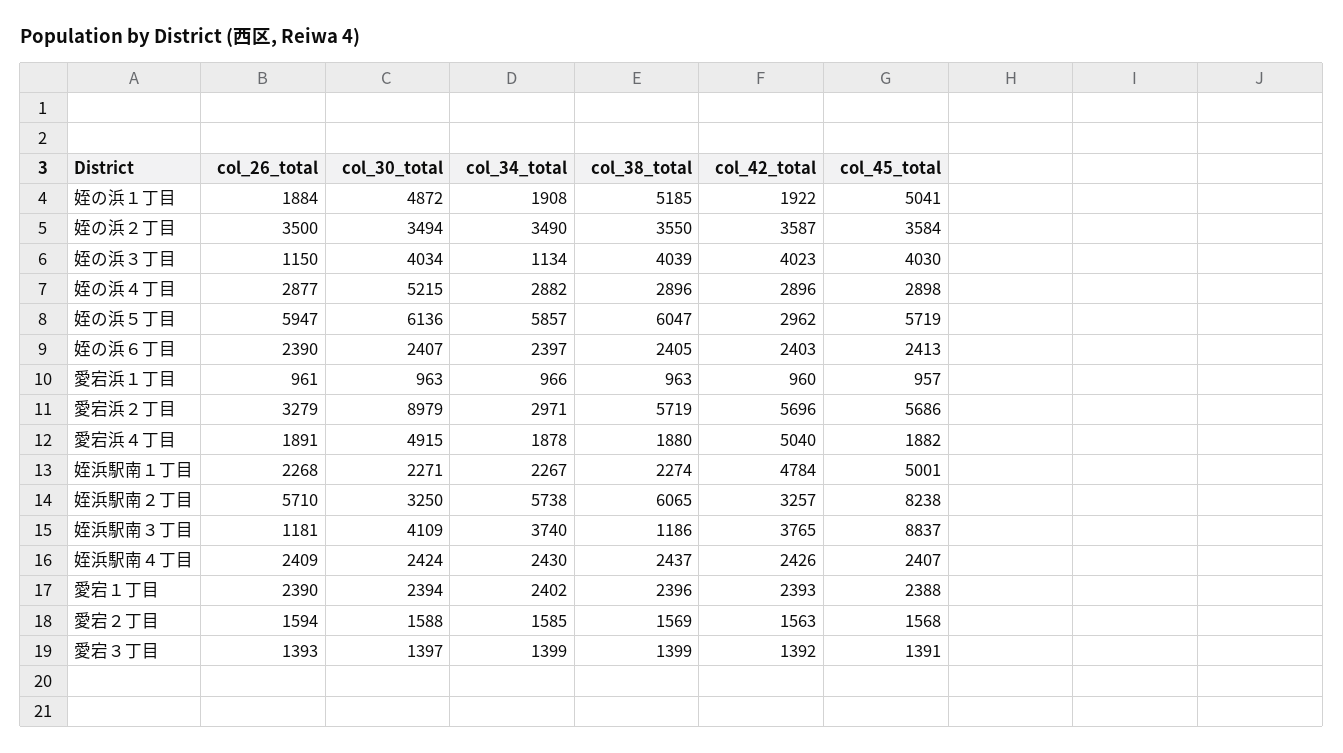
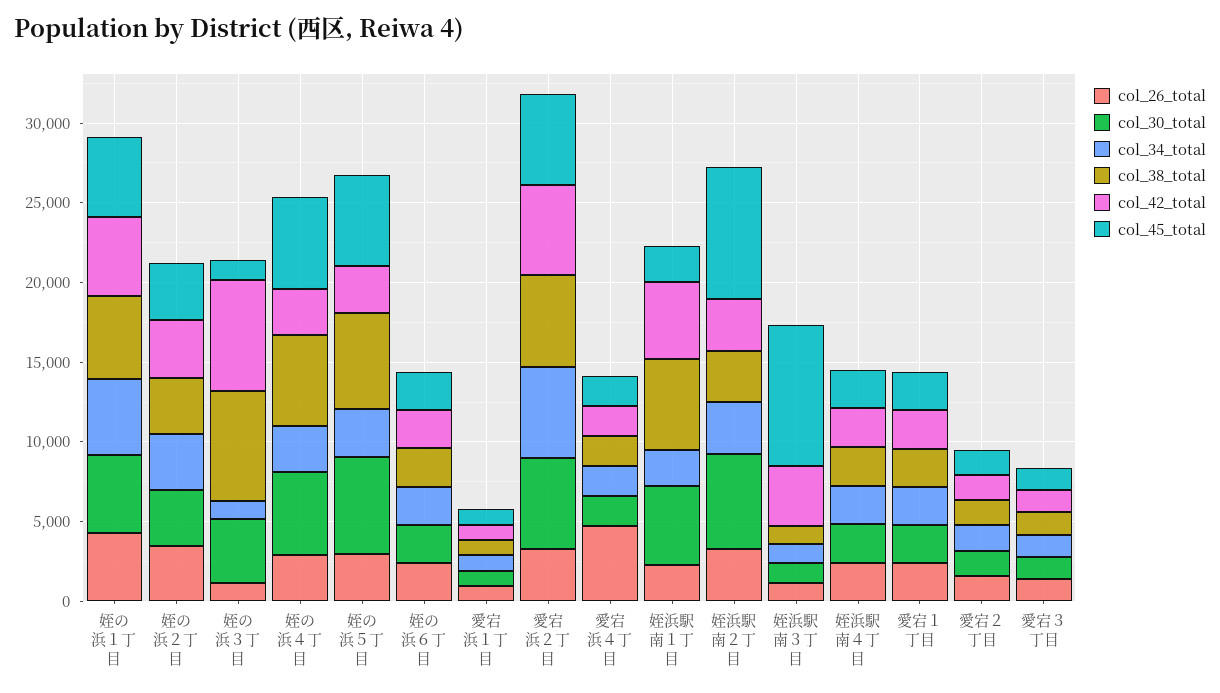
col_26_total, 姪の浜１丁目: 1884 -> 4000
col_34_total, 姪の浜１丁目: 1908 -> 5000
col_42_total, 姪の浜１丁目: 1922 -> 5000
col_38_total, 姪の浜３丁目: 4039 -> 7000
col_42_total, 姪の浜３丁目: 4023 -> 7000
col_45_total, 姪の浜３丁目: 4030 -> 1000
col_38_total, 姪の浜４丁目: 2896 -> 6000
col_45_total, 姪の浜４丁目: 2898 -> 6000
col_26_total, 姪の浜５丁目: 5947 -> 3000
col_34_total, 姪の浜５丁目: 5857 -> 3000
col_30_total, 愛宕浜２丁目: 8979 -> 6000
col_34_total, 愛宕浜２丁目: 2971 -> 6000
col_26_total, 愛宕浜４丁目: 1891 -> 5000
col_30_total, 愛宕浜４丁目: 4915 -> 2000
col_42_total, 愛宕浜４丁目: 5040 -> 2000
col_30_total, 姪浜駅南１丁目: 2271 -> 5000
col_38_total, 姪浜駅南１丁目: 2274 -> 6000
col_45_total, 姪浜駅南１丁目: 5001 -> 2000
col_26_total, 姪浜駅南２丁目: 5710 -> 3000
col_30_total, 姪浜駅南２丁目: 3250 -> 6000
col_34_total, 姪浜駅南２丁目: 5738 -> 3000
col_38_total, 姪浜駅南２丁目: 6065 -> 3000
col_30_total, 姪浜駅南３丁目: 4109 -> 1000
col_34_total, 姪浜駅南３丁目: 3740 -> 1000

